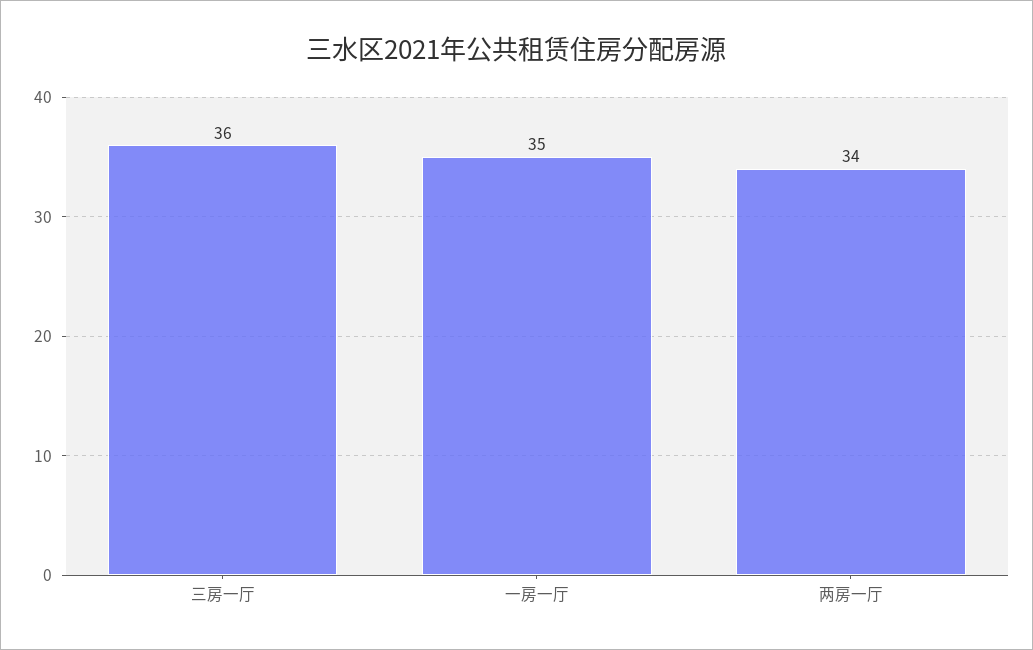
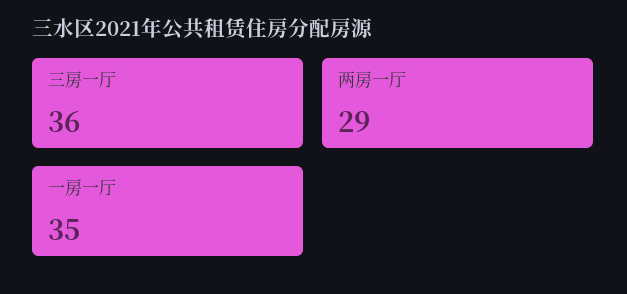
两房一厅: 34 -> 29

